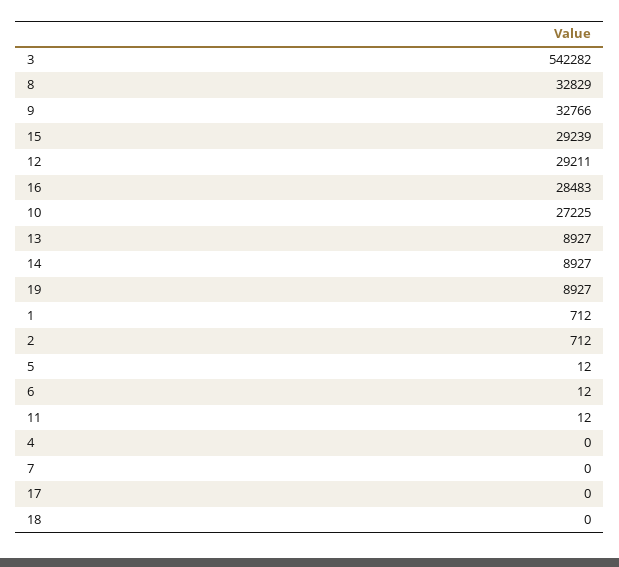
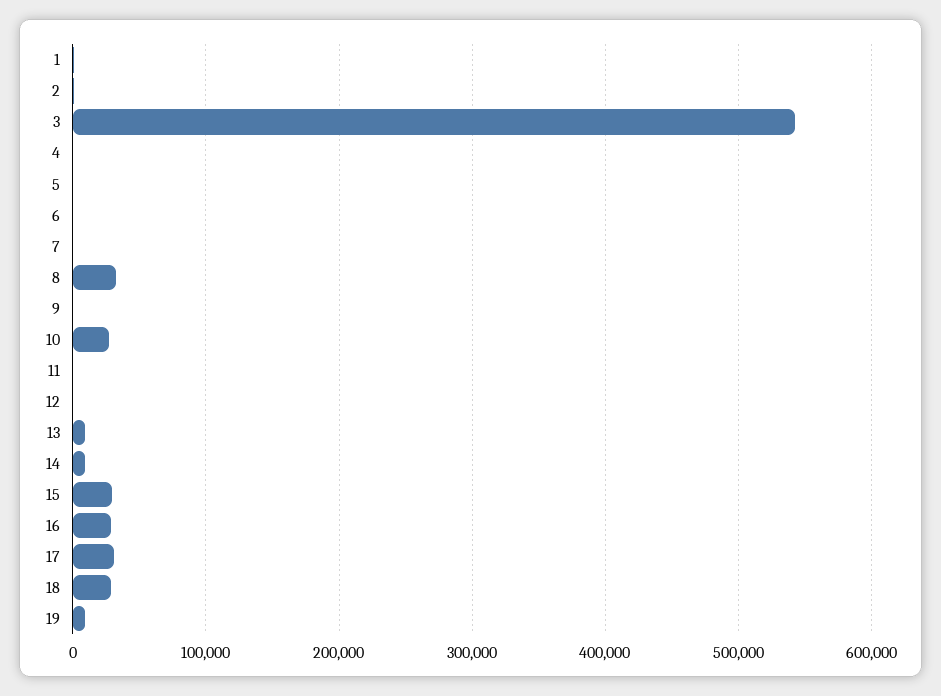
9: 32766 -> 0
12: 29211 -> 0
17: 0 -> 30000
18: 0 -> 30000

